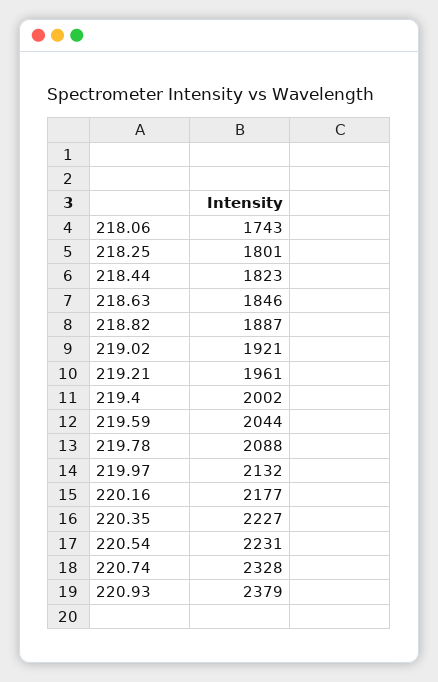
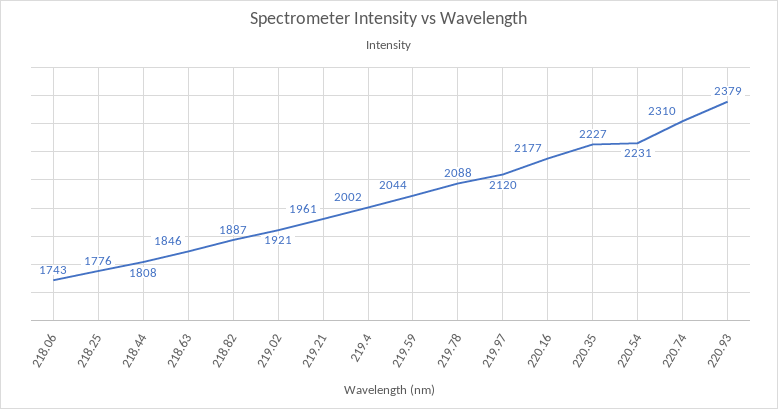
218.25: 1801 -> 1776
218.44: 1823 -> 1808
219.97: 2132 -> 2120
220.74: 2328 -> 2310

